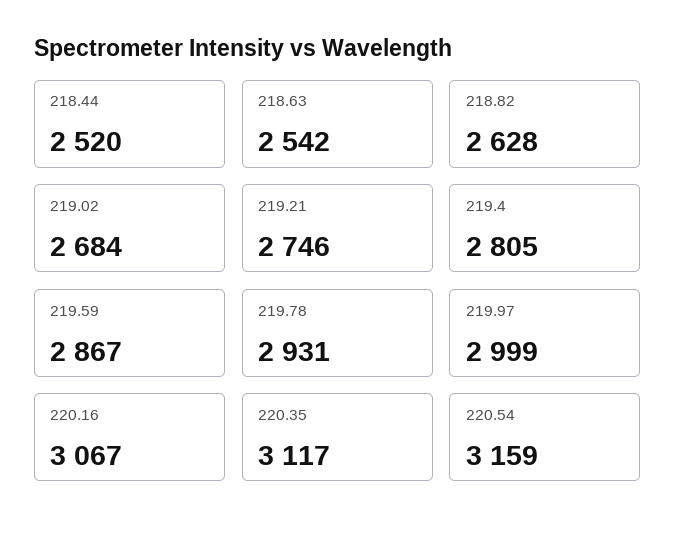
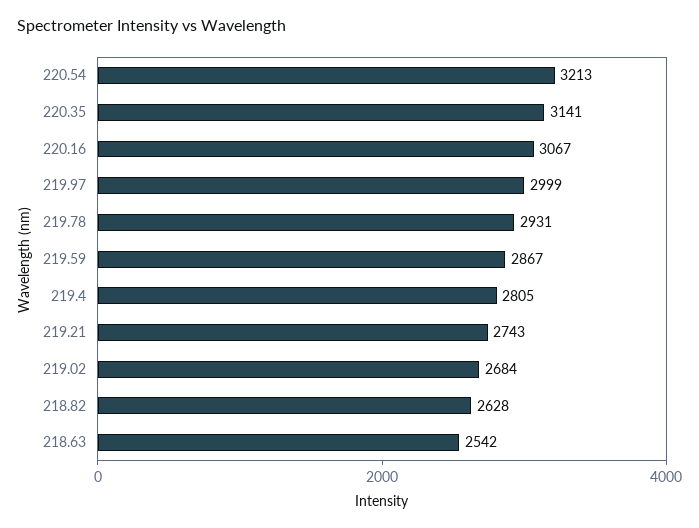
218.44: 2520 -> none
219.21: 2746 -> 2743
220.35: 3117 -> 3141
220.54: 3159 -> 3213

